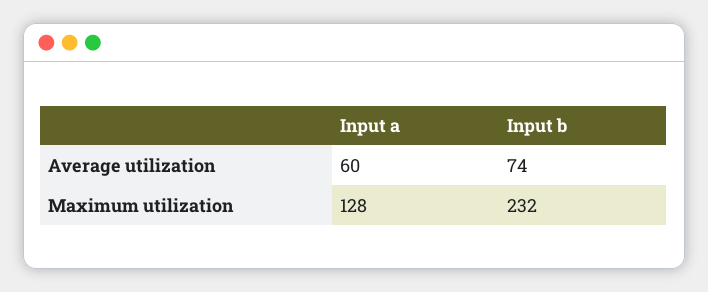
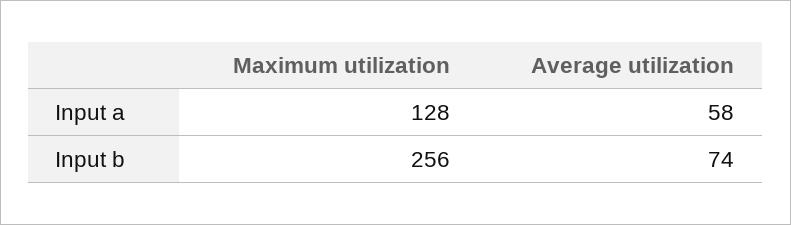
Input a, Average utilization: 60 -> 58
Input b, Maximum utilization: 232 -> 256

